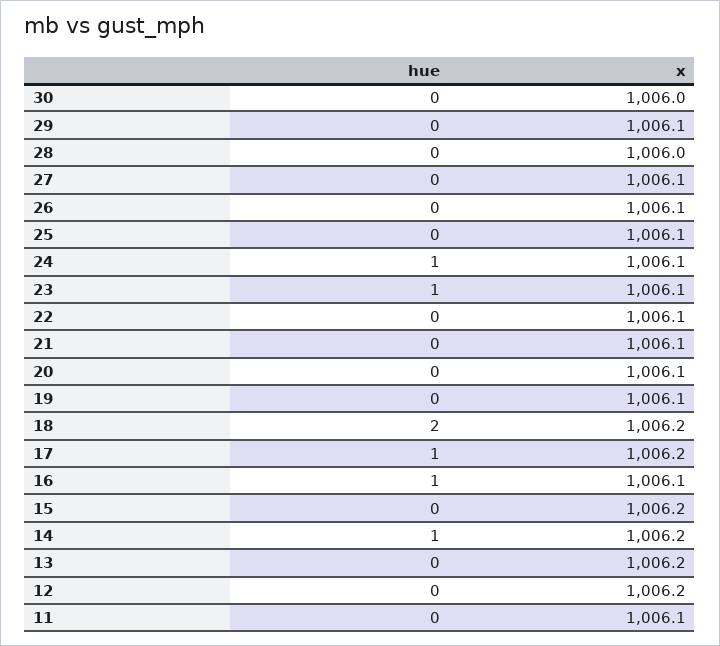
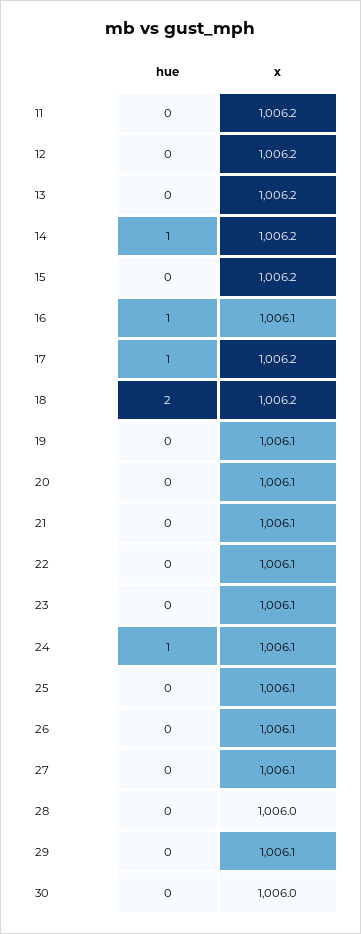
hue, 23: 1 -> 0
x, 11: 1006.1 -> 1006.2

